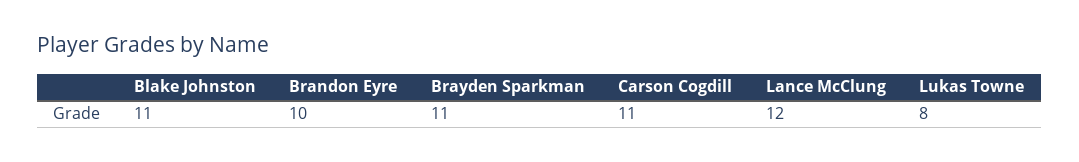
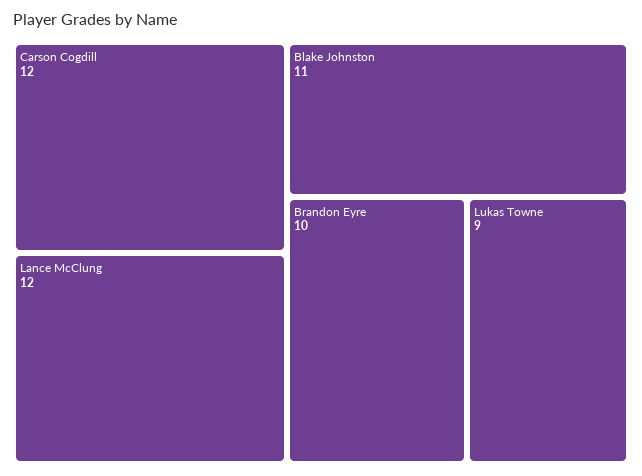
Brayden Sparkman: 11 -> none
Carson Cogdill: 11 -> 12
Lukas Towne: 8 -> 9

